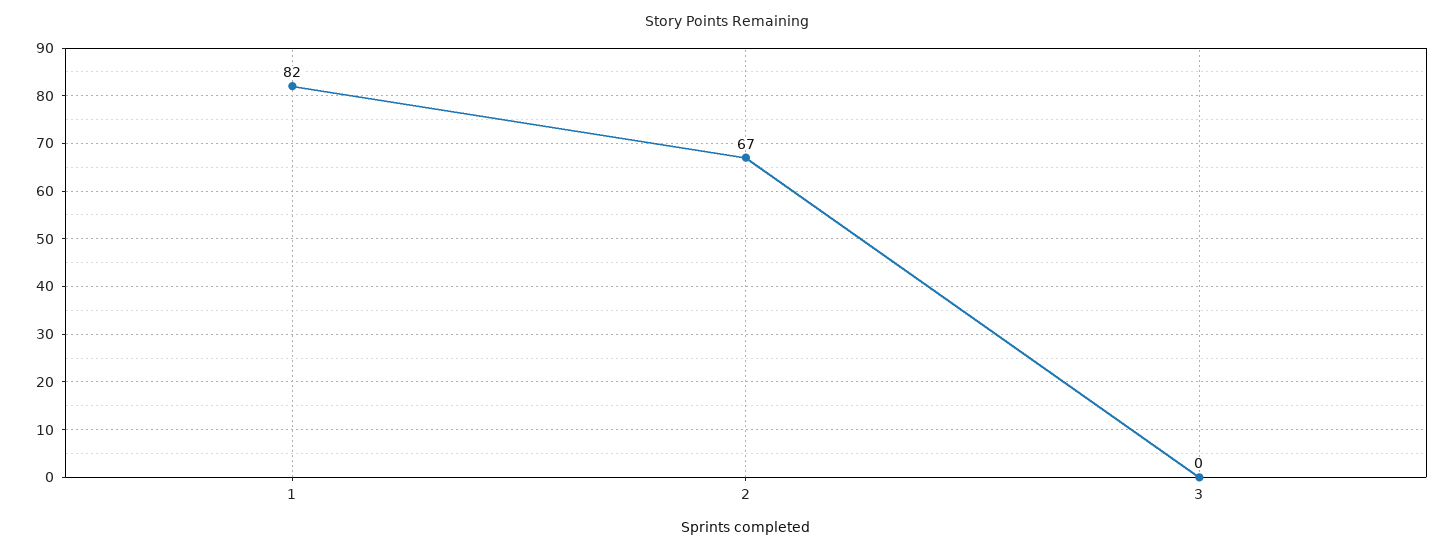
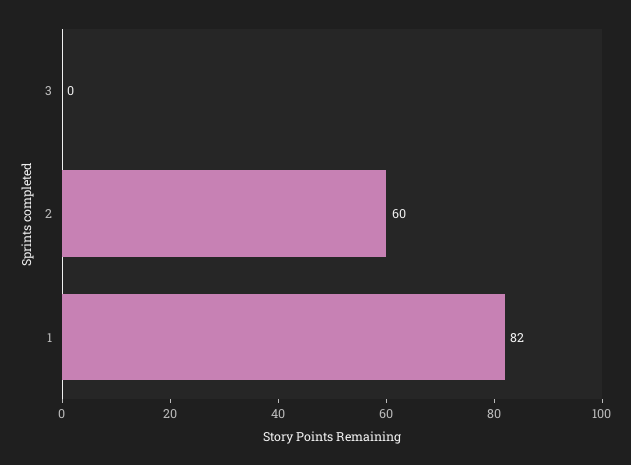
2: 67 -> 60

